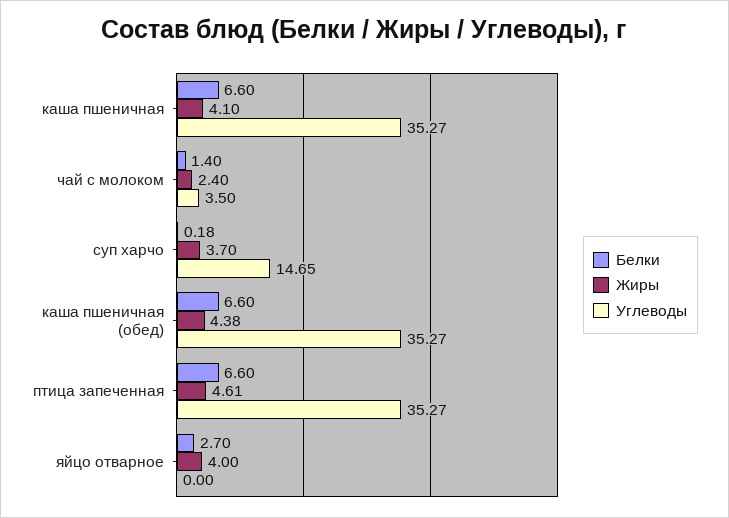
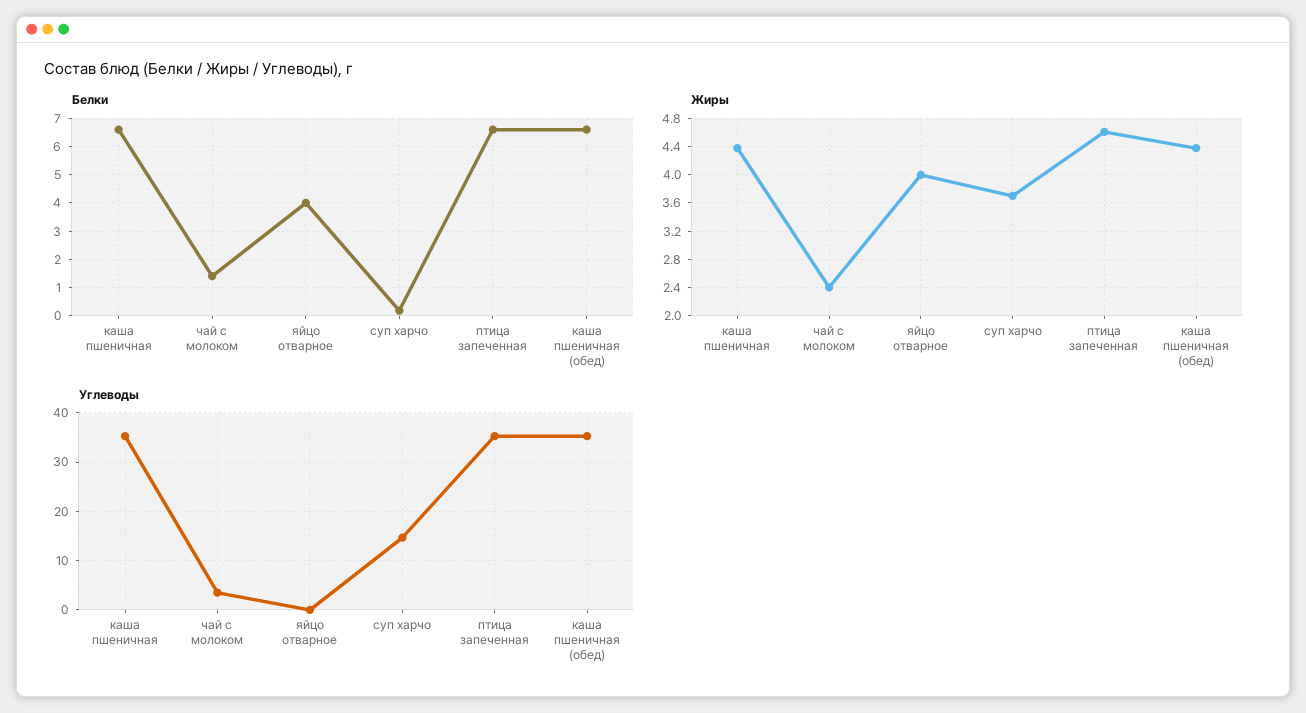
Жиры, каша пшеничная: 4.1 -> 4.4
Белки, яйцо отварное: 2.7 -> 4

